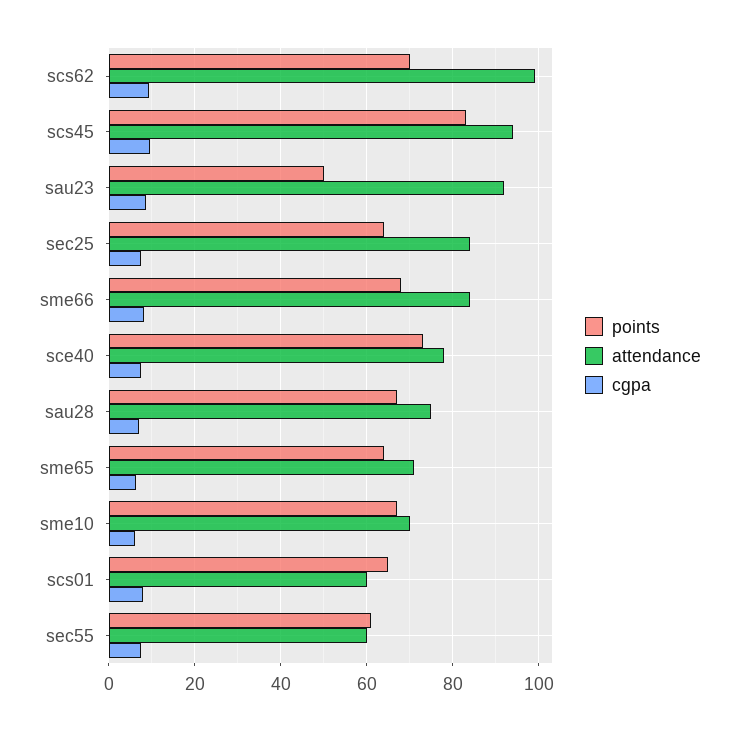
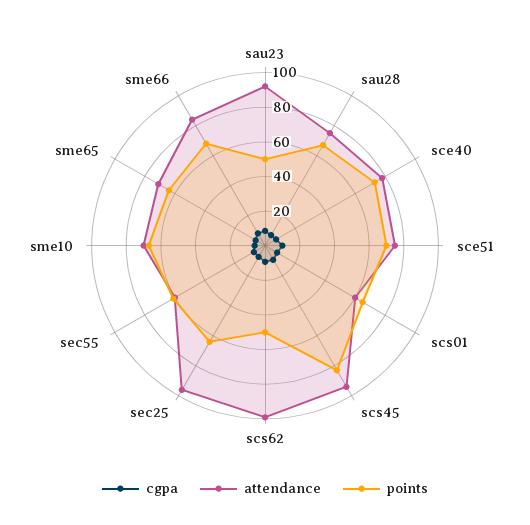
points, scs62: 70 -> 50
attendance, sec25: 84 -> 95
cgpa, sce51: none -> 10
attendance, sce51: none -> 75
points, sce51: none -> 70

